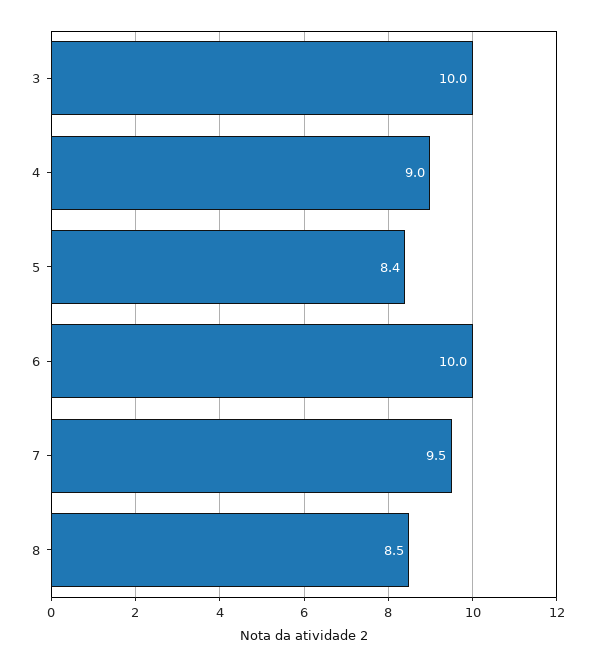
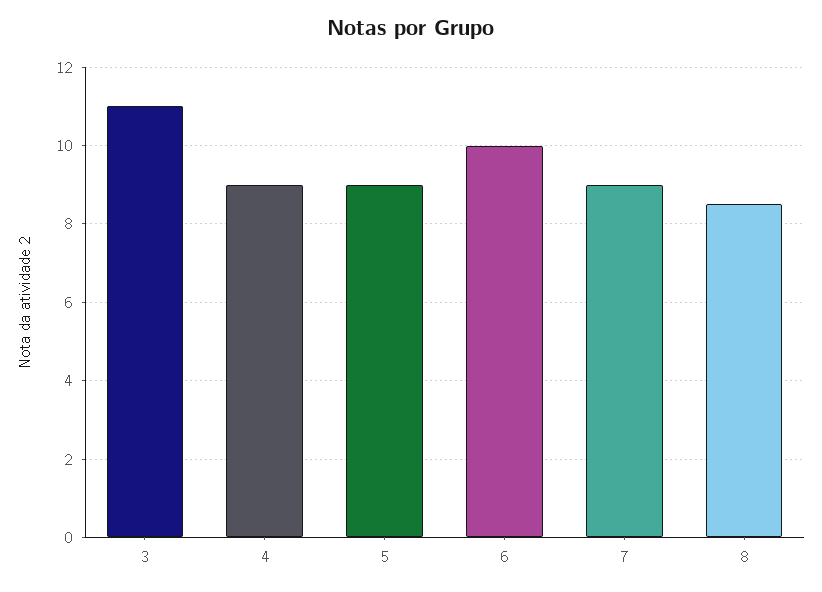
3: 10 -> 11
5: 8.4 -> 9
7: 9.5 -> 9

